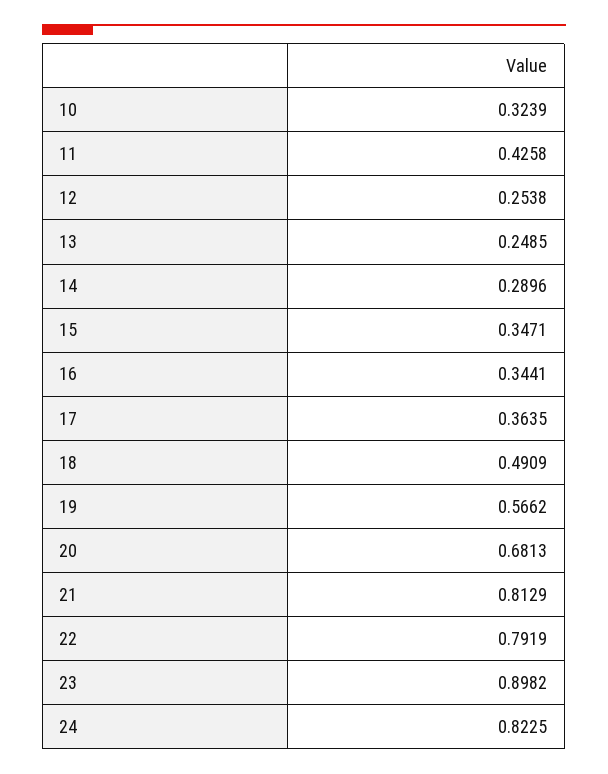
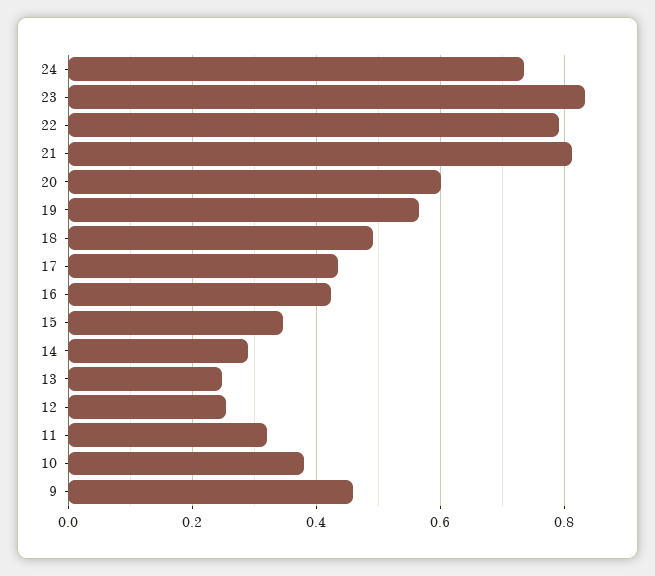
10: 0.3239 -> 0.38
11: 0.4258 -> 0.32
16: 0.3441 -> 0.42
17: 0.3635 -> 0.44
20: 0.6813 -> 0.6
23: 0.8982 -> 0.84
24: 0.8225 -> 0.74
9: none -> 0.46

